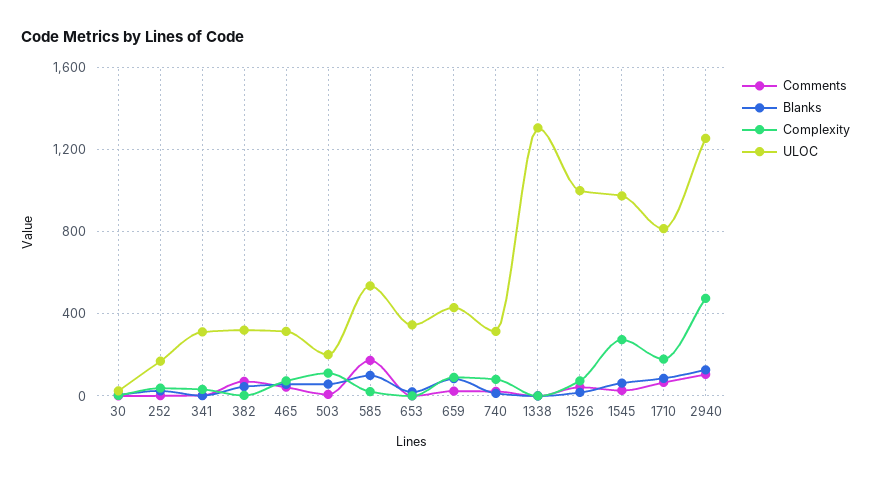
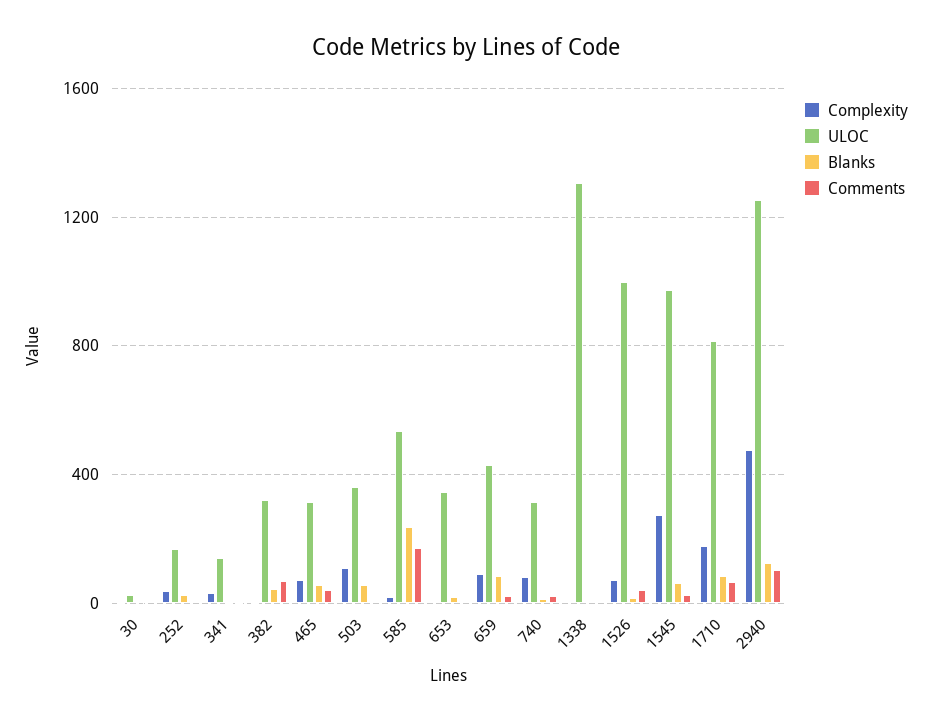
ULOC, 341: 300 -> 150
ULOC, 503: 200 -> 350
Blanks, 585: 100 -> 250

